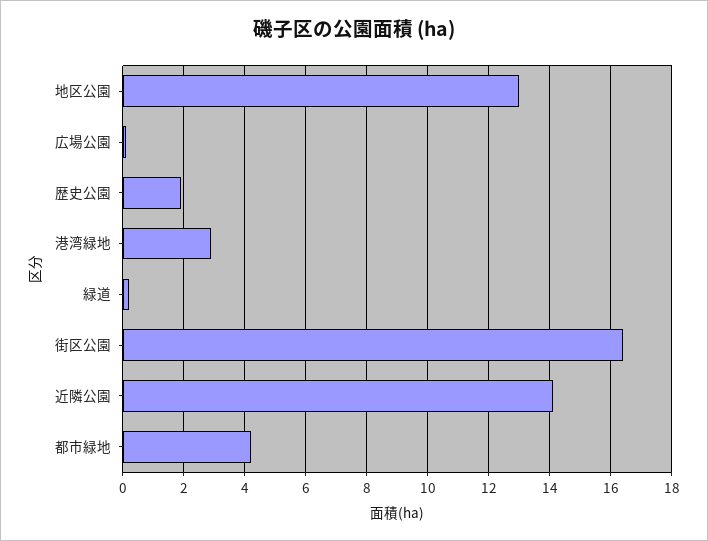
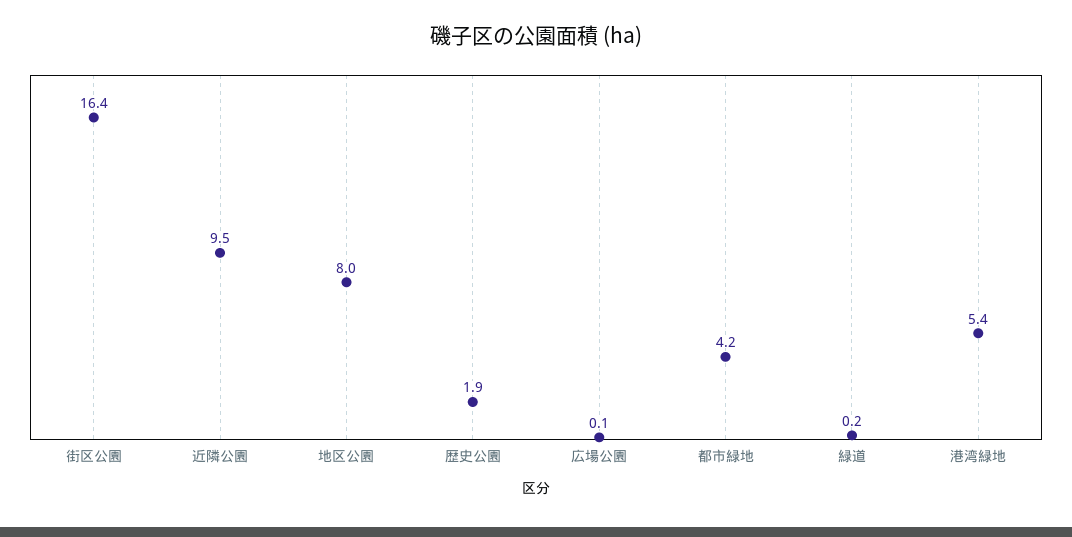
地区公園: 13 -> 8
港湾緑地: 3 -> 5.4
近隣公園: 14 -> 9.5

